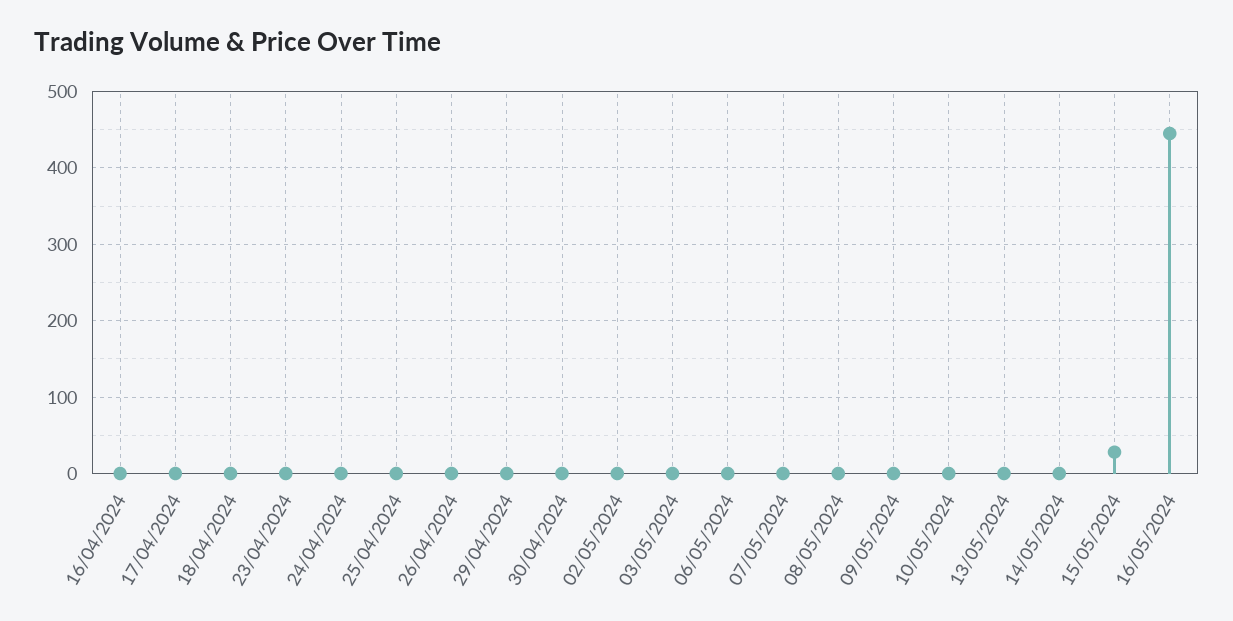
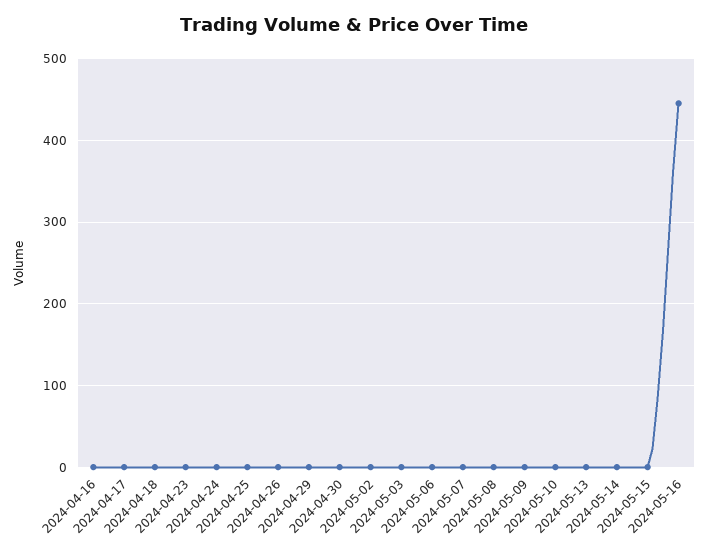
15/05/2024: 30 -> 0

